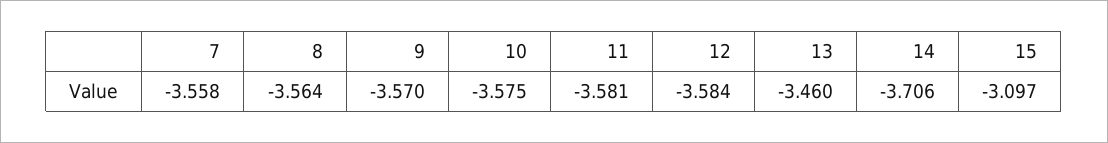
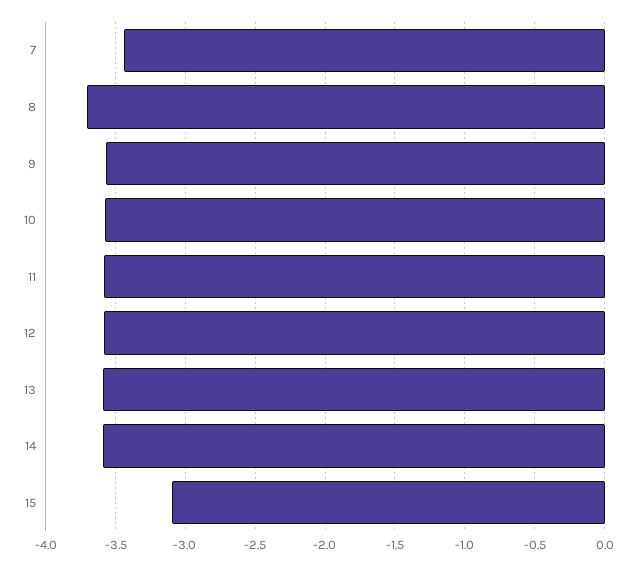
7: -3.558 -> -3.45
8: -3.564 -> -3.7
13: -3.46 -> -3.6
14: -3.706 -> -3.6

